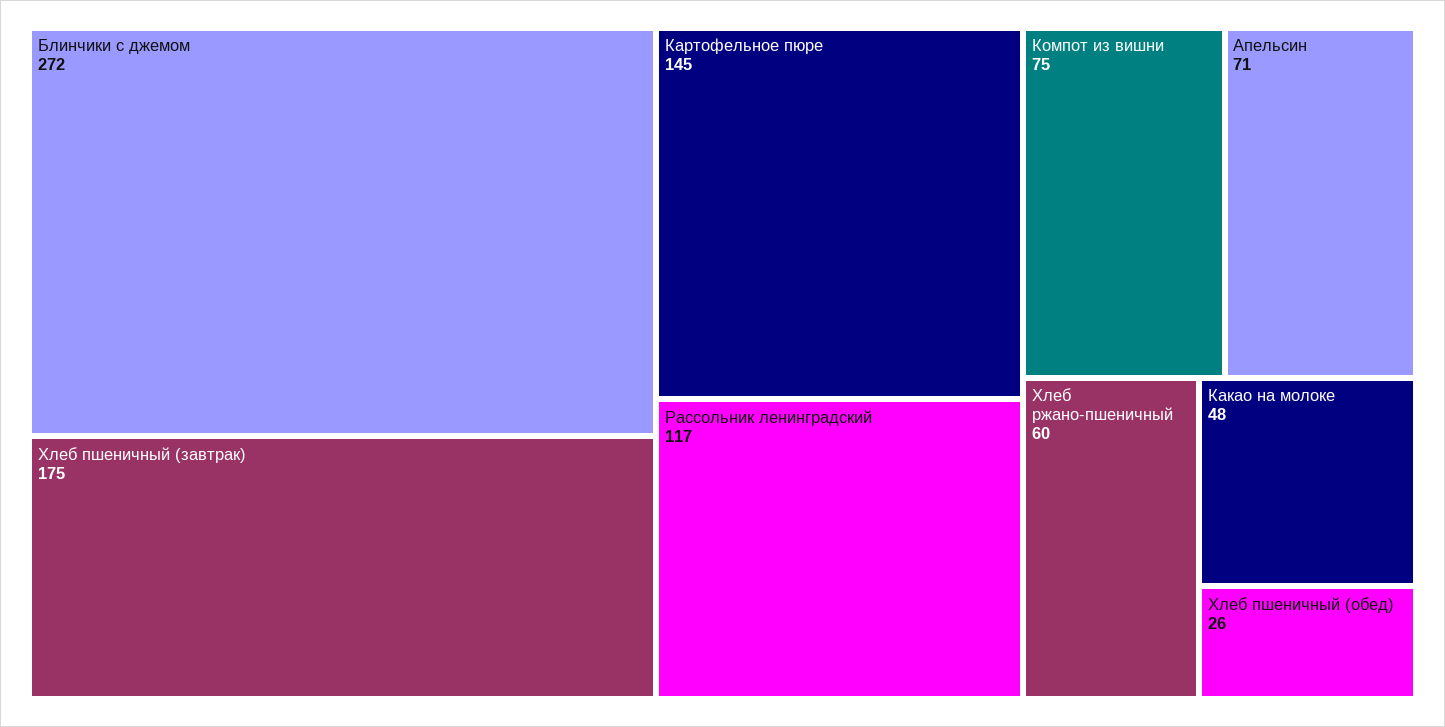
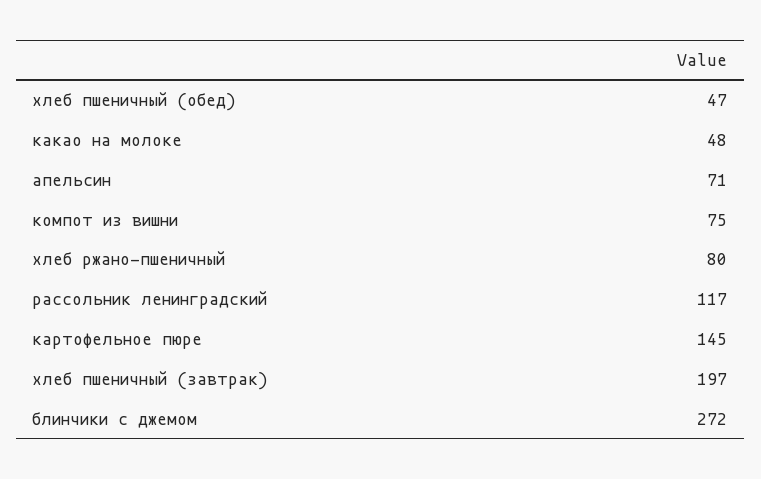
Хлеб пшеничный (завтрак): 175 -> 197
Хлеб ржано-пшеничный: 60 -> 80
Хлеб пшеничный (обед): 26 -> 47

